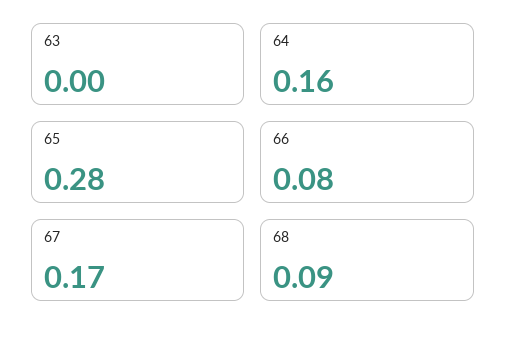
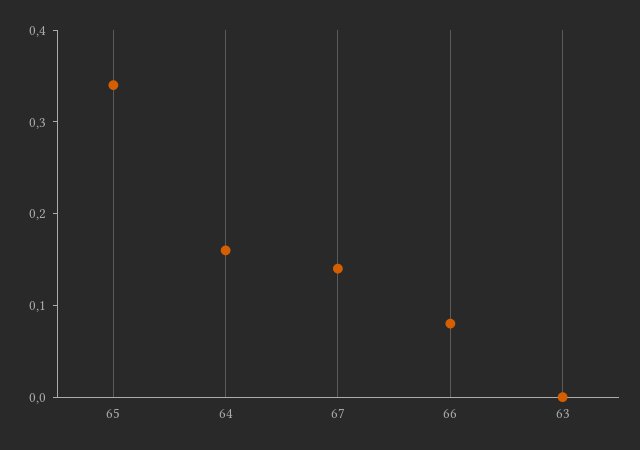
65: 0.28 -> 0.34
67: 0.17 -> 0.14
68: 0.09 -> none

